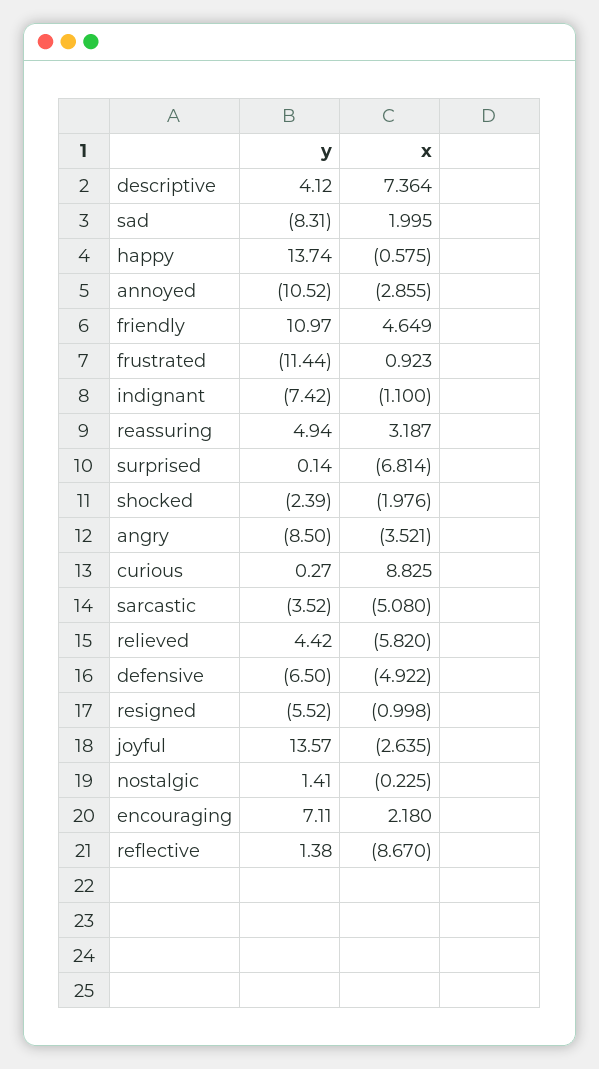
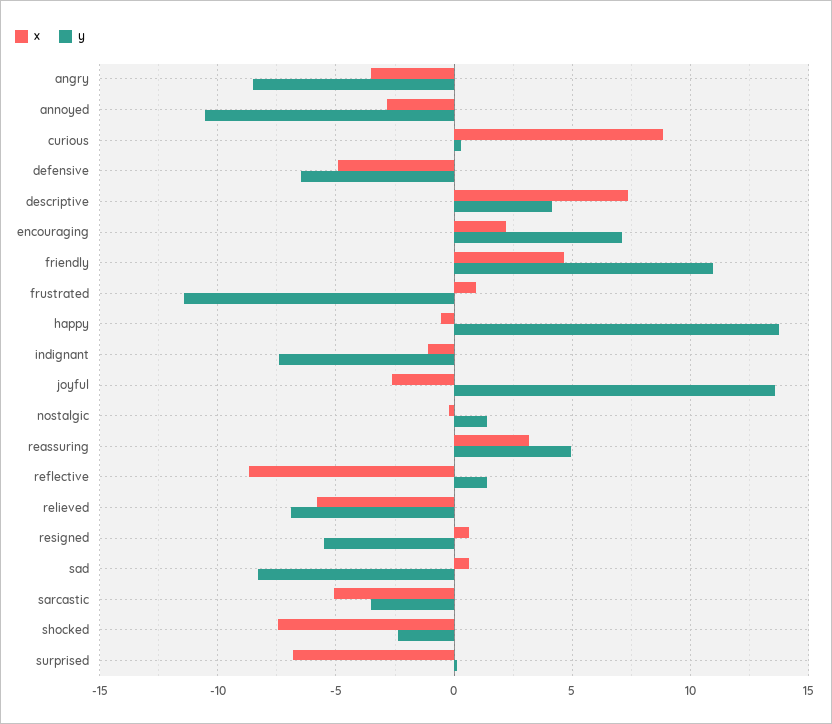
x, sad: 1.995 -> 0.5
x, shocked: -1.976 -> -7.5
y, relieved: 4.42 -> -7
x, resigned: -0.998 -> 0.5

